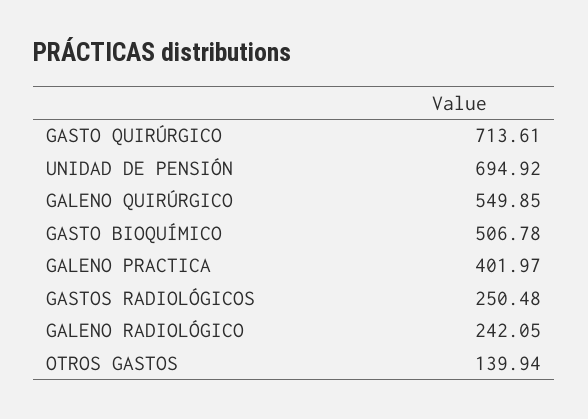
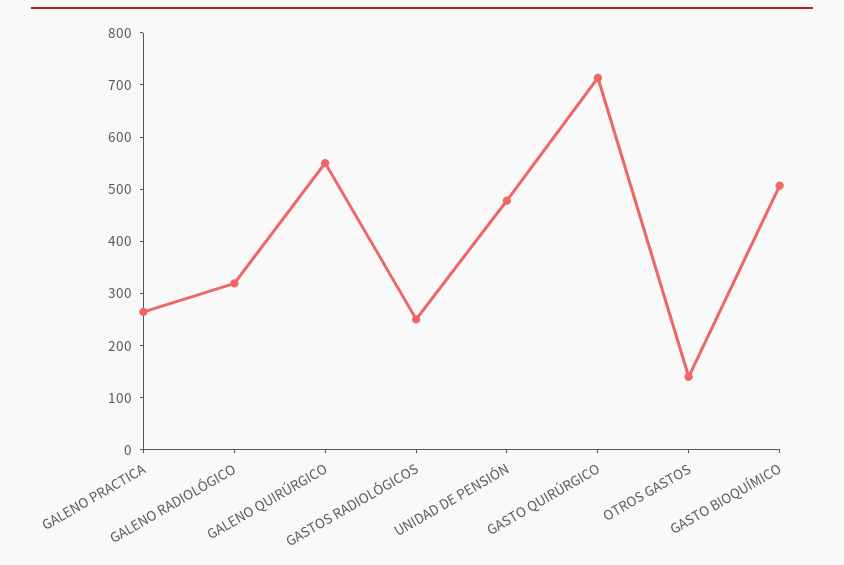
UNIDAD DE PENSIÓN: 694.92 -> 480
GALENO PRACTICA: 401.97 -> 260
GALENO RADIOLÓGICO: 242.05 -> 320

